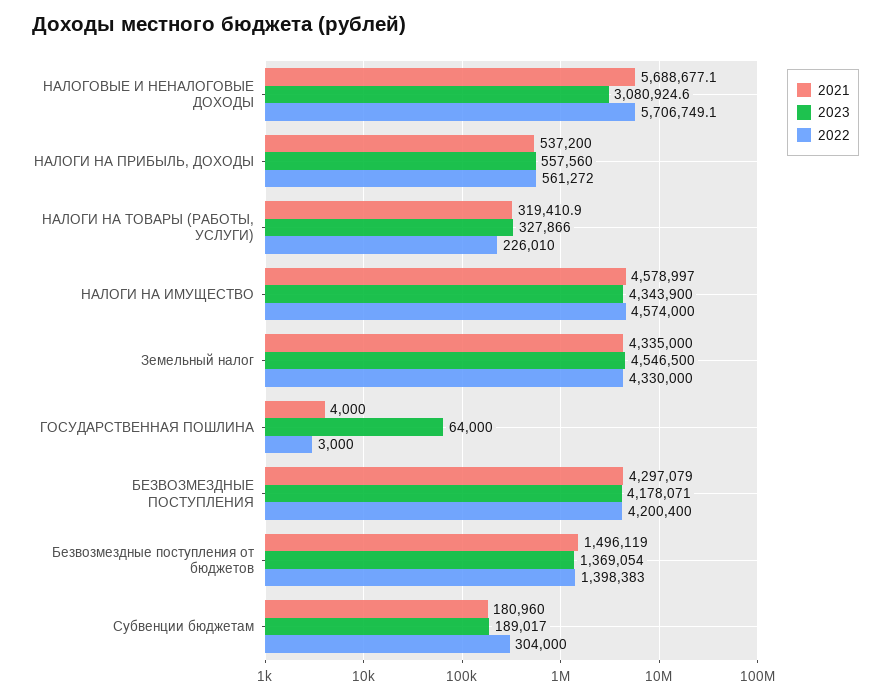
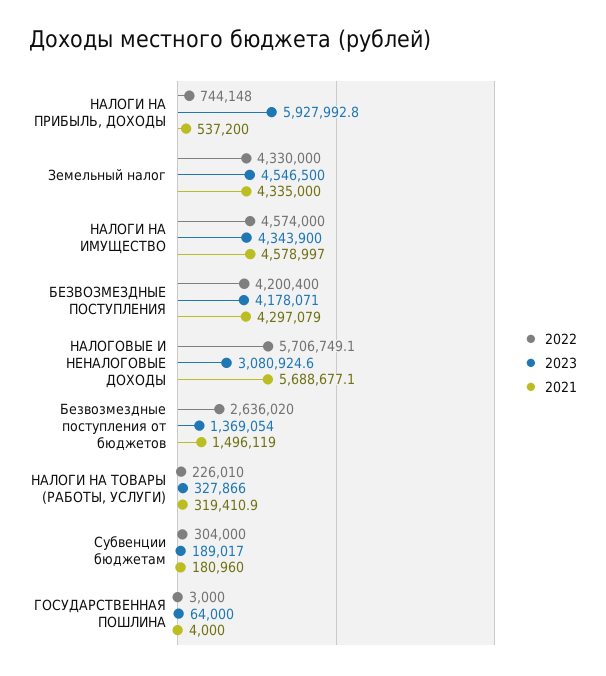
2023, НАЛОГИ НА ПРИБЫЛЬ, ДОХОДЫ: 557560 -> 5927992.8
2022, НАЛОГИ НА ПРИБЫЛЬ, ДОХОДЫ: 561272 -> 744148
2022, Безвозмездные поступления от бюджетов: 1398383 -> 2636020

